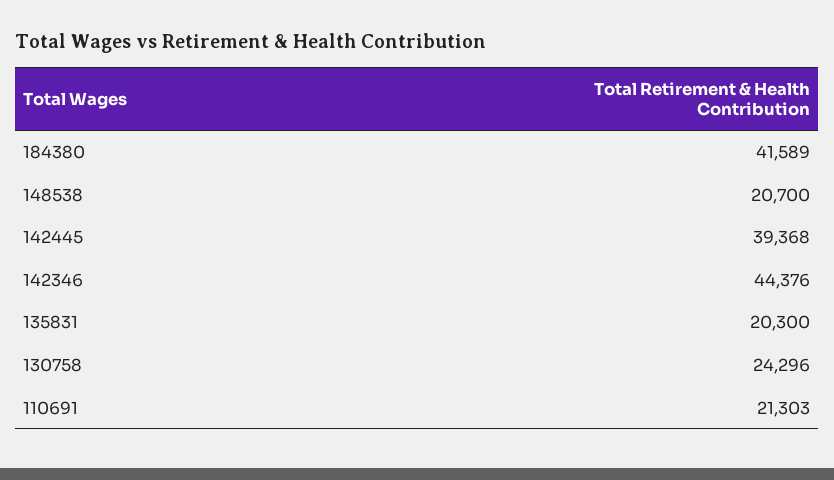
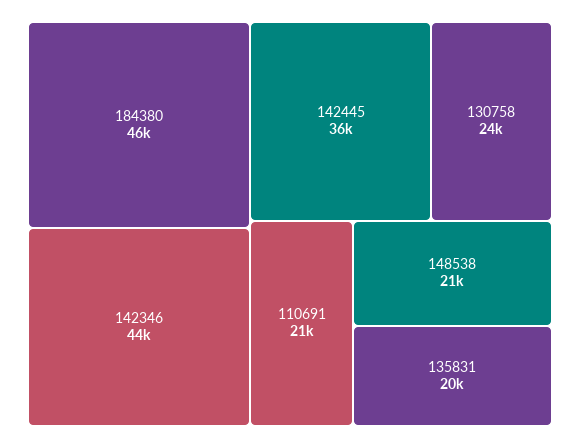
184380: 41589 -> 46000
142445: 39368 -> 36000

